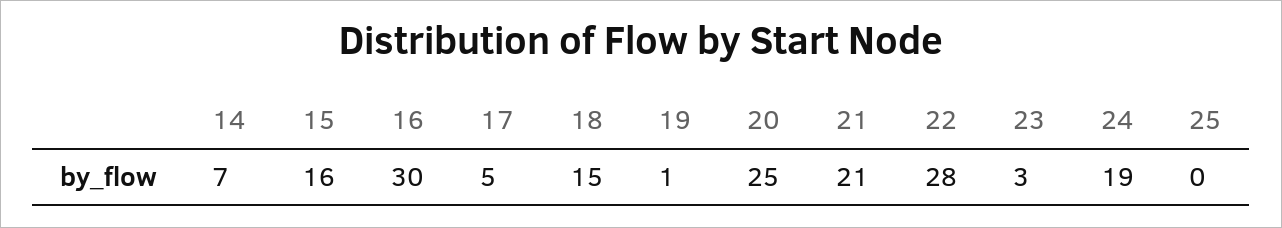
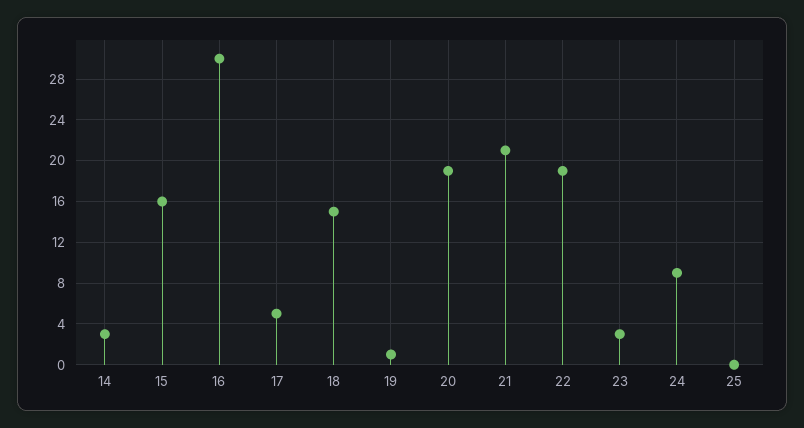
14: 7 -> 3
20: 25 -> 19
22: 28 -> 19
24: 19 -> 9

